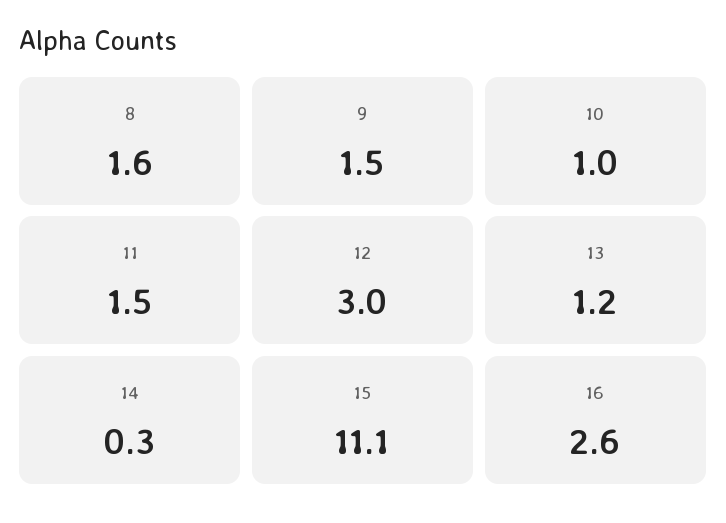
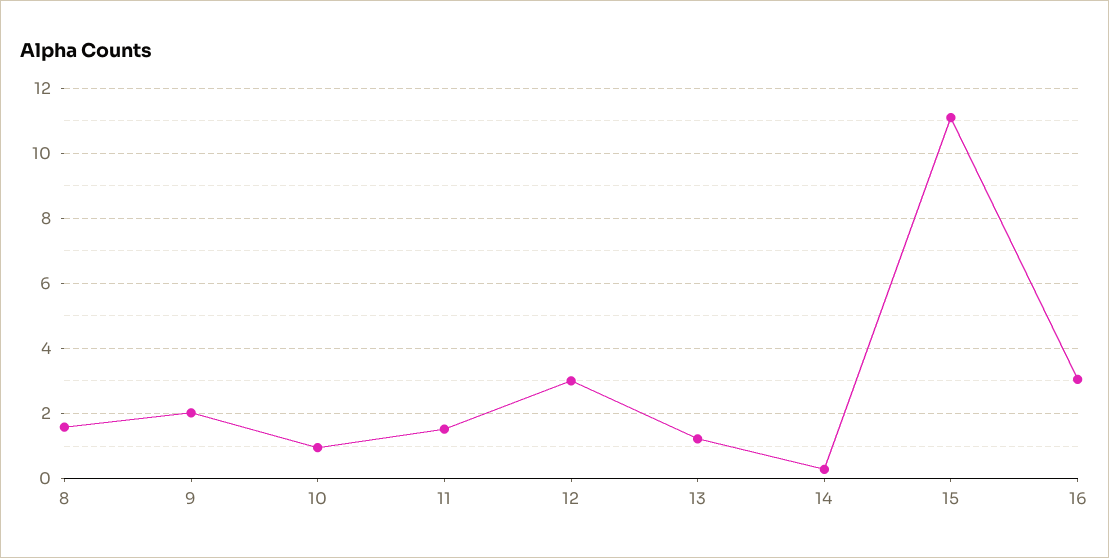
9: 1.5 -> 2
16: 2.6 -> 3

